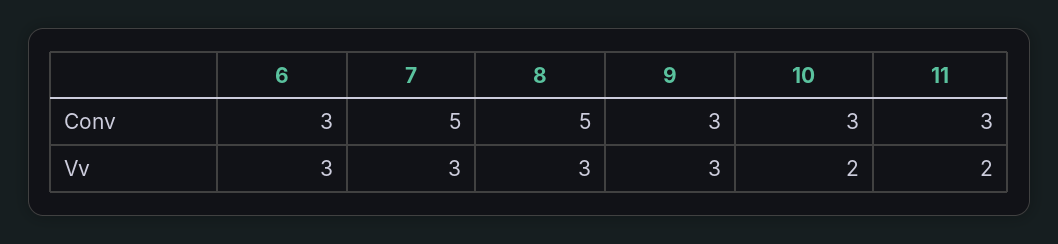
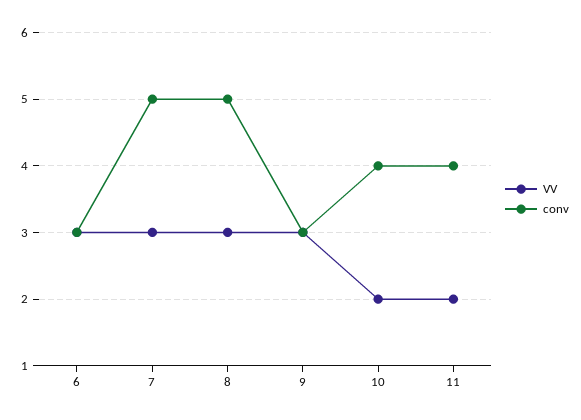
Conv, 10: 3 -> 4
Conv, 11: 3 -> 4

